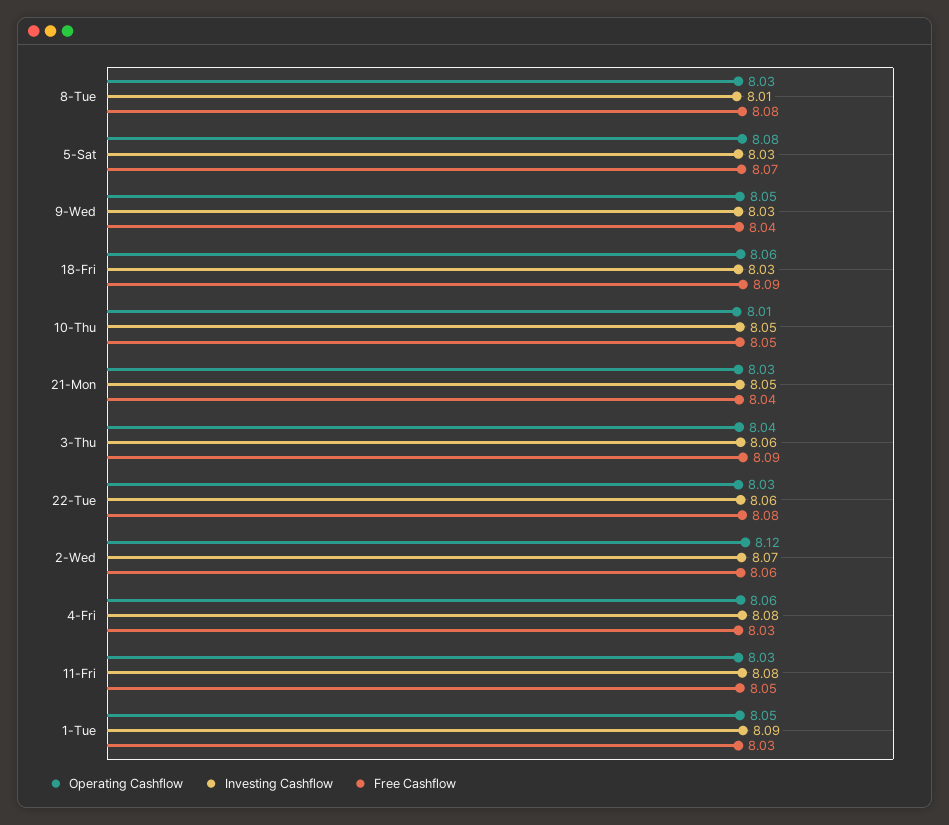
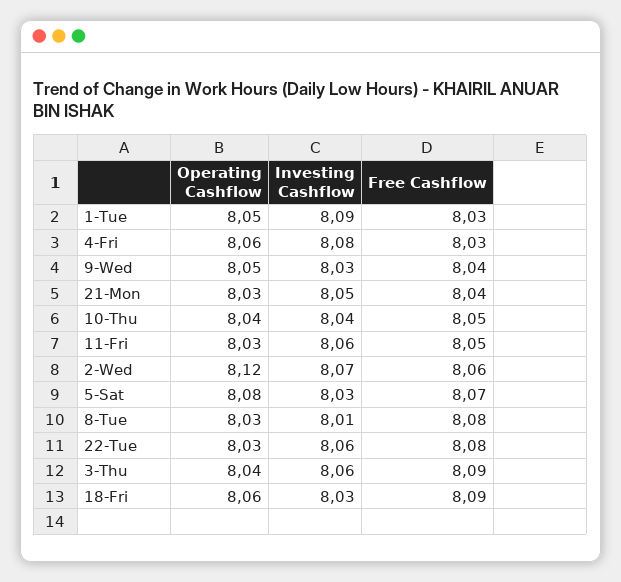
Operating Cashflow, 10-Thu: 8.01 -> 8.04
Investing Cashflow, 10-Thu: 8.05 -> 8.04
Investing Cashflow, 11-Fri: 8.08 -> 8.06

